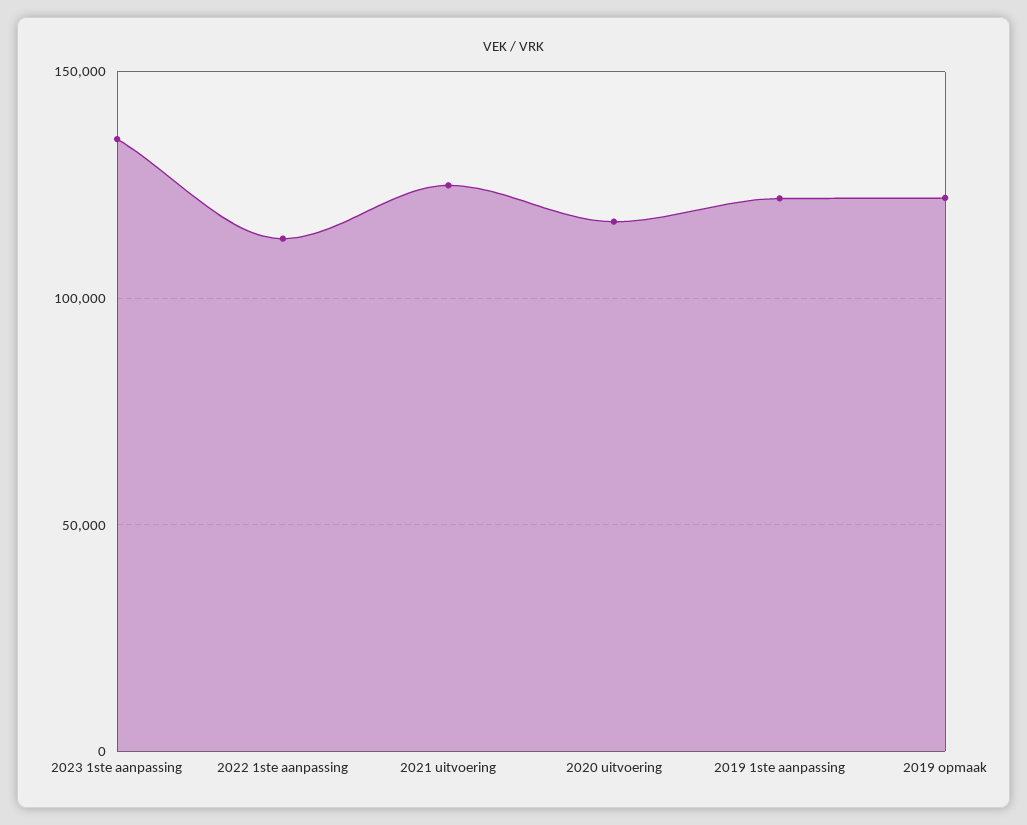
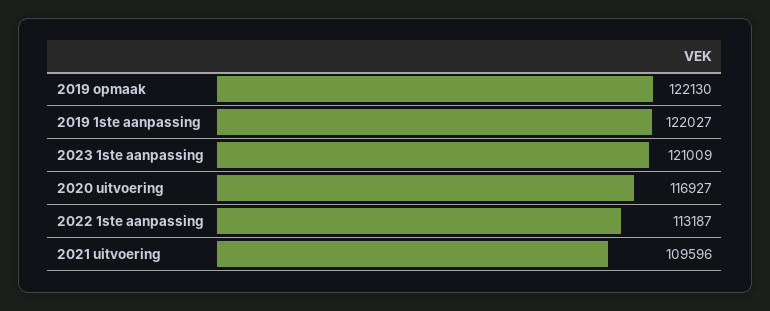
2023 1ste aanpassing: 135000 -> 121009
2021 uitvoering: 125000 -> 109596

